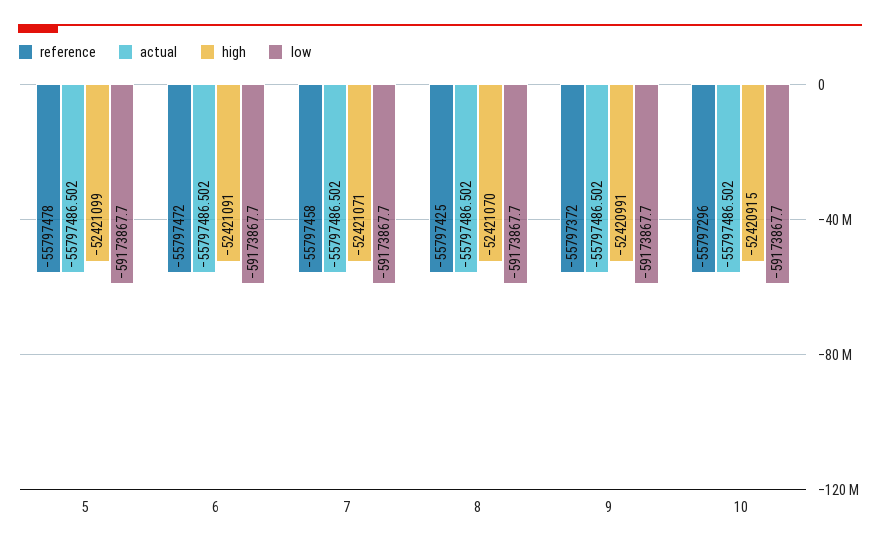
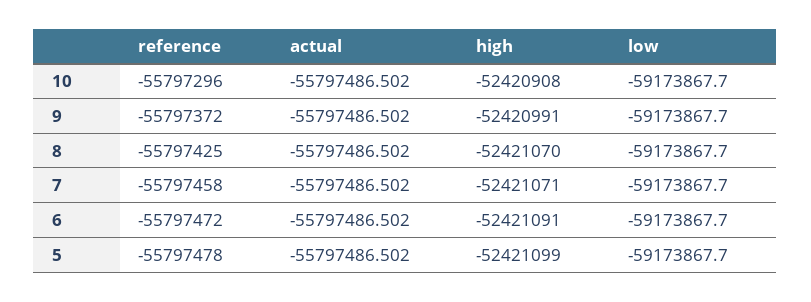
high, 10: -52420915 -> -52420908

